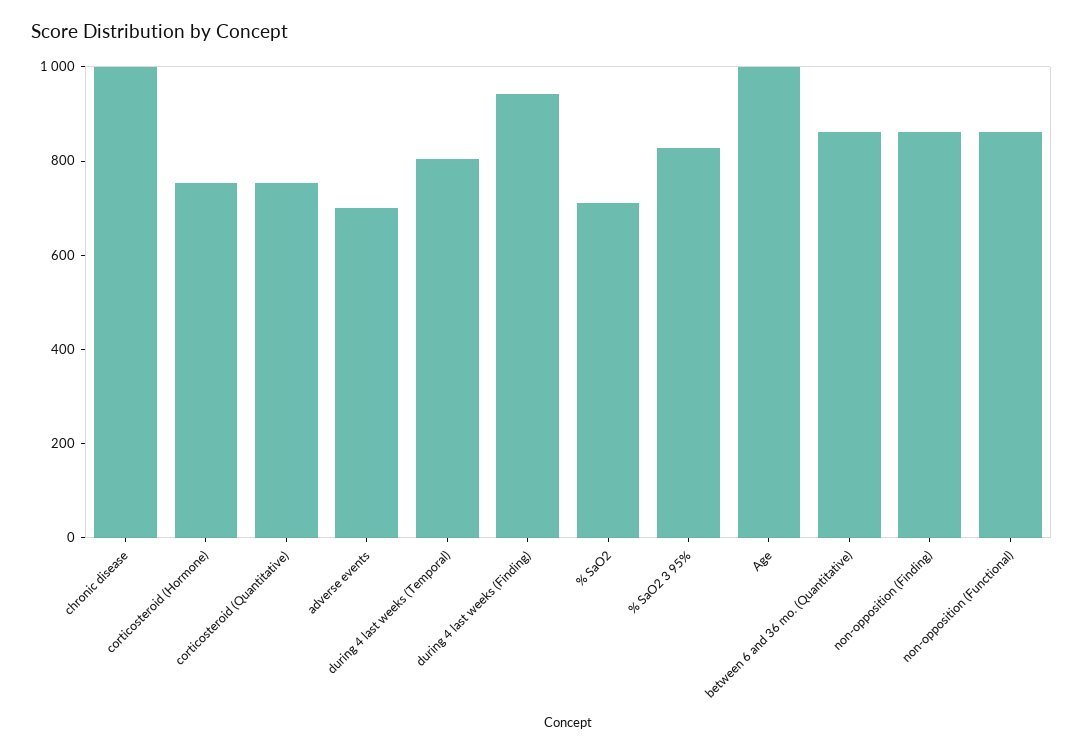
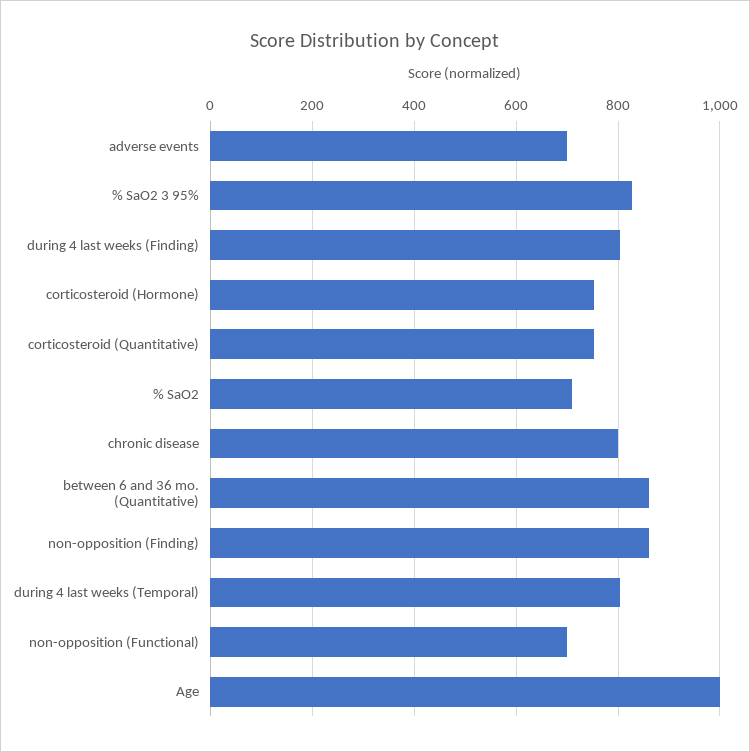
chronic disease: 1000 -> 800
during 4 last weeks (Finding): 950 -> 800
non-opposition (Functional): 850 -> 700

